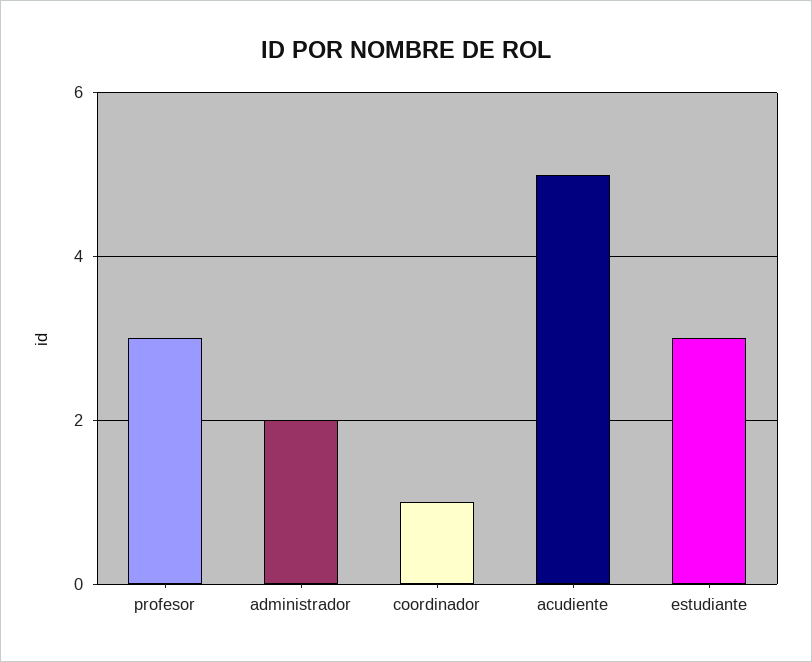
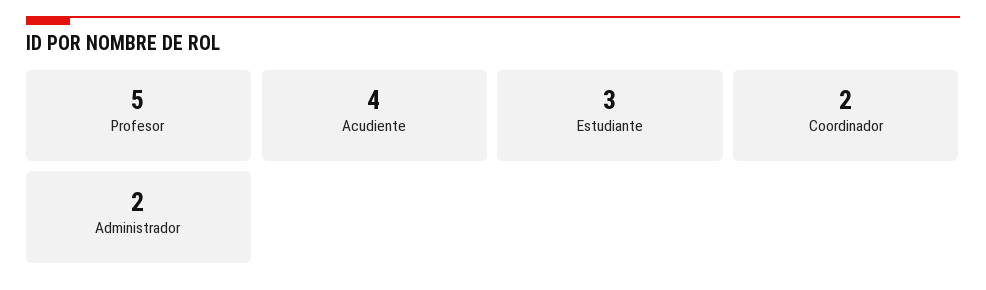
profesor: 3 -> 5
coordinador: 1 -> 2
acudiente: 5 -> 4

